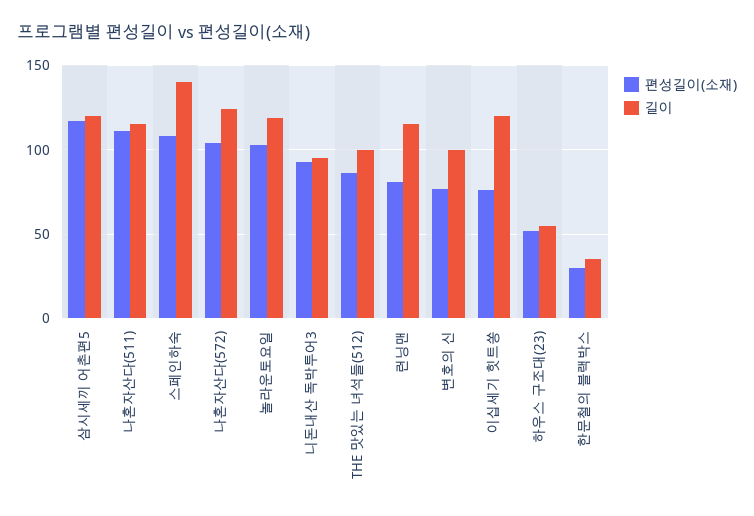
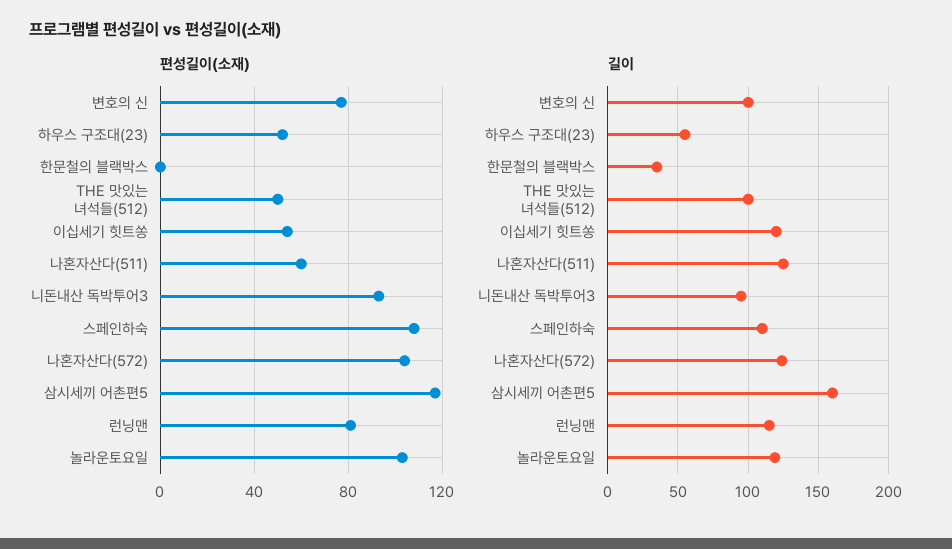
길이, 삼시세끼 어촌편5: 120 -> 160
편성길이(소재), 나혼자산다(511): 110 -> 60
길이, 나혼자산다(511): 115 -> 125
길이, 스페인하숙: 140 -> 110
편성길이(소재), THE 맛있는 녀석들(512): 85 -> 50
편성길이(소재), 이십세기 힛트쏭: 75 -> 55
편성길이(소재), 한문철의 블랙박스: 30 -> 0

